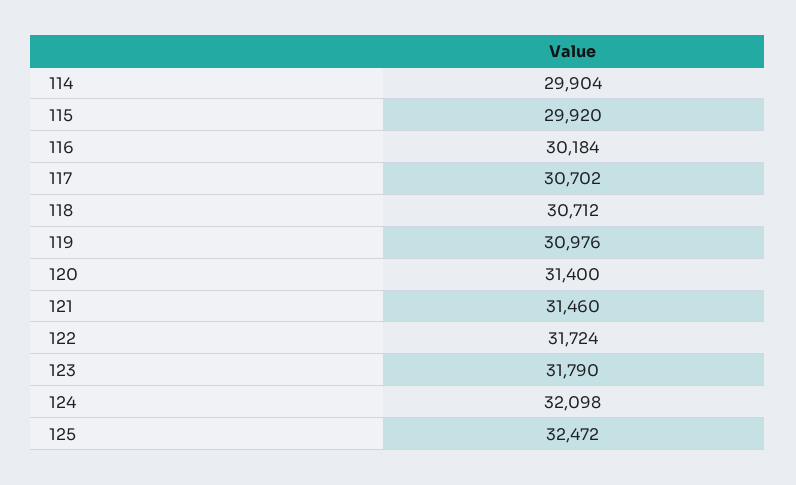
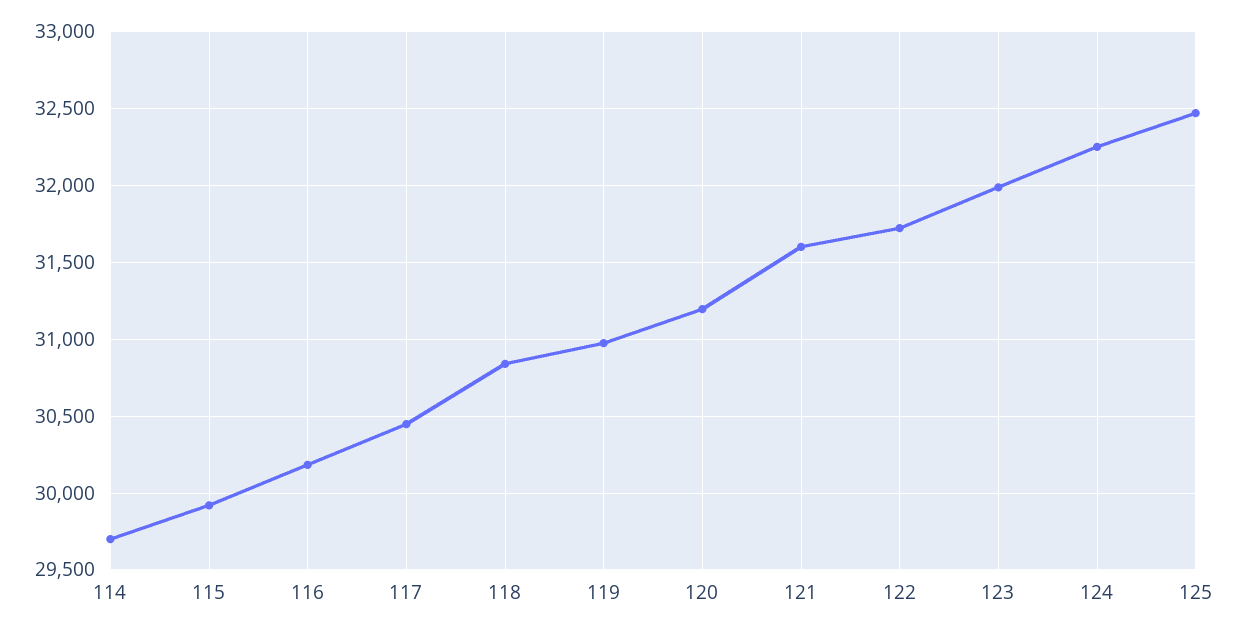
114: 29904 -> 29700
117: 30702 -> 30450
118: 30712 -> 30850
120: 31400 -> 31200
121: 31460 -> 31600
123: 31790 -> 32000
124: 32098 -> 32250

